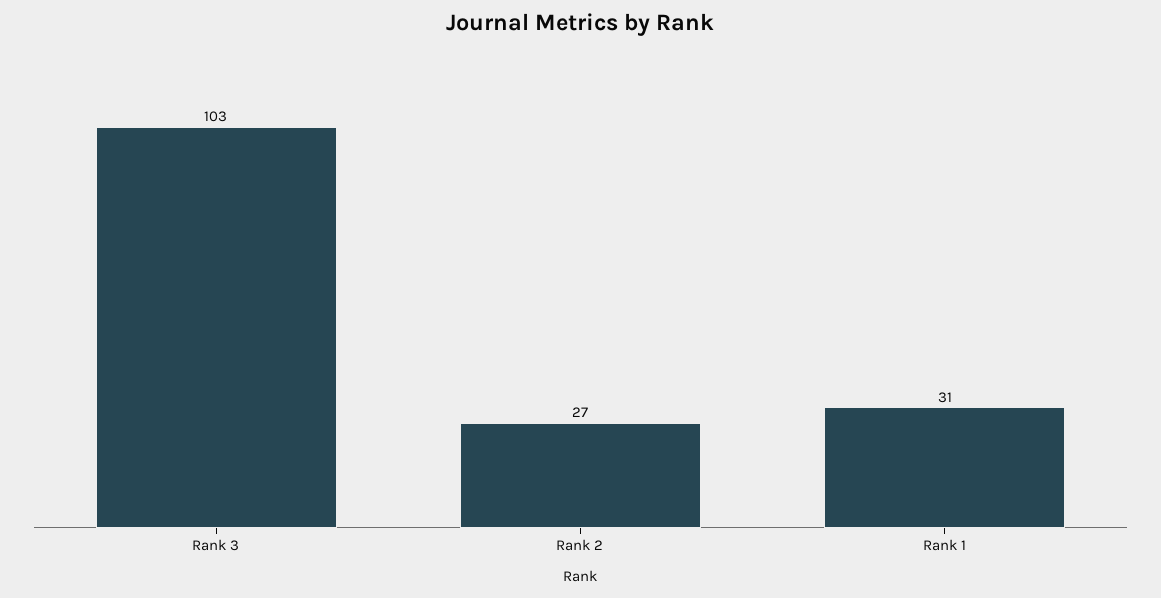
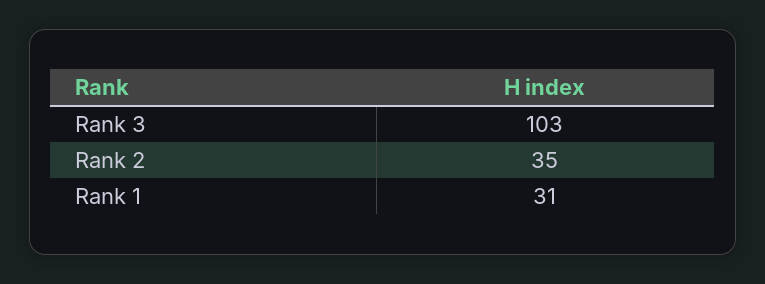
Rank 2: 27 -> 35

